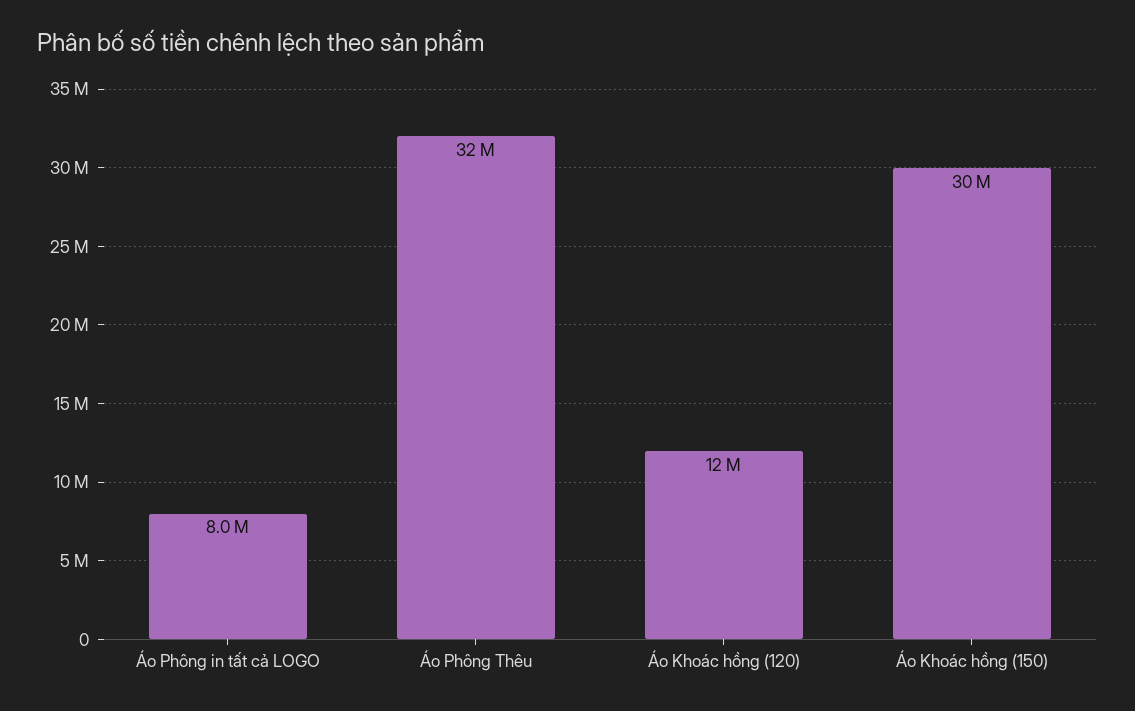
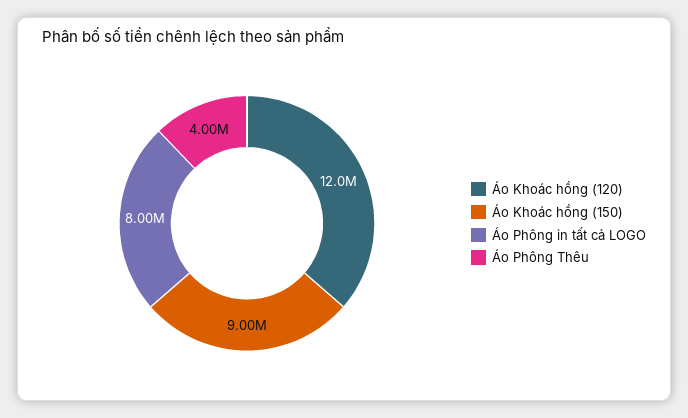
Áo Phông Thêu: 32000000 -> 4000000
Áo Khoác hồng (150): 30000000 -> 9000000

